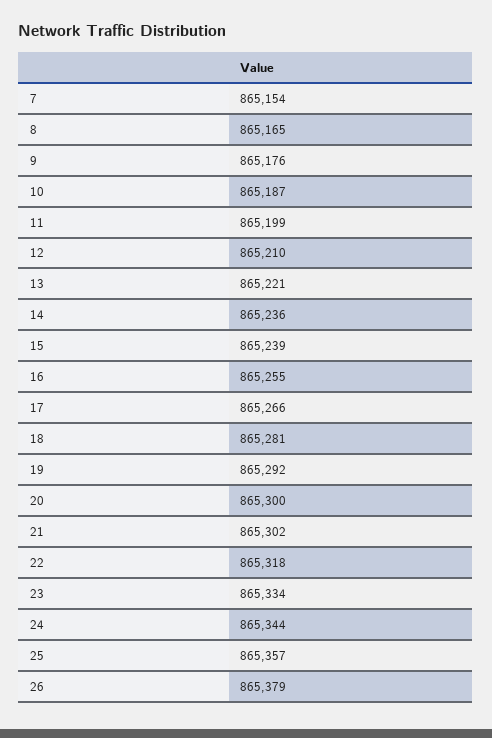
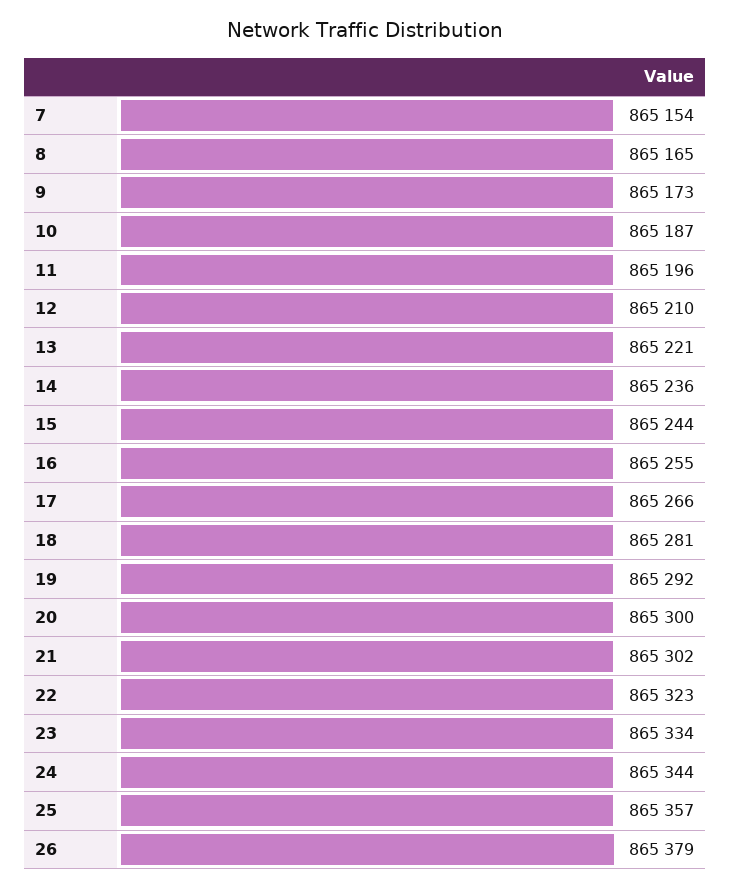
9: 865176 -> 865173
11: 865199 -> 865196
15: 865239 -> 865244
22: 865318 -> 865323

